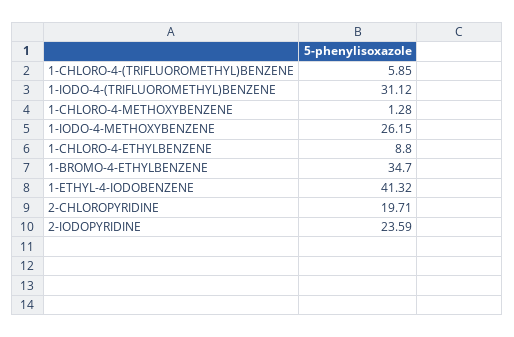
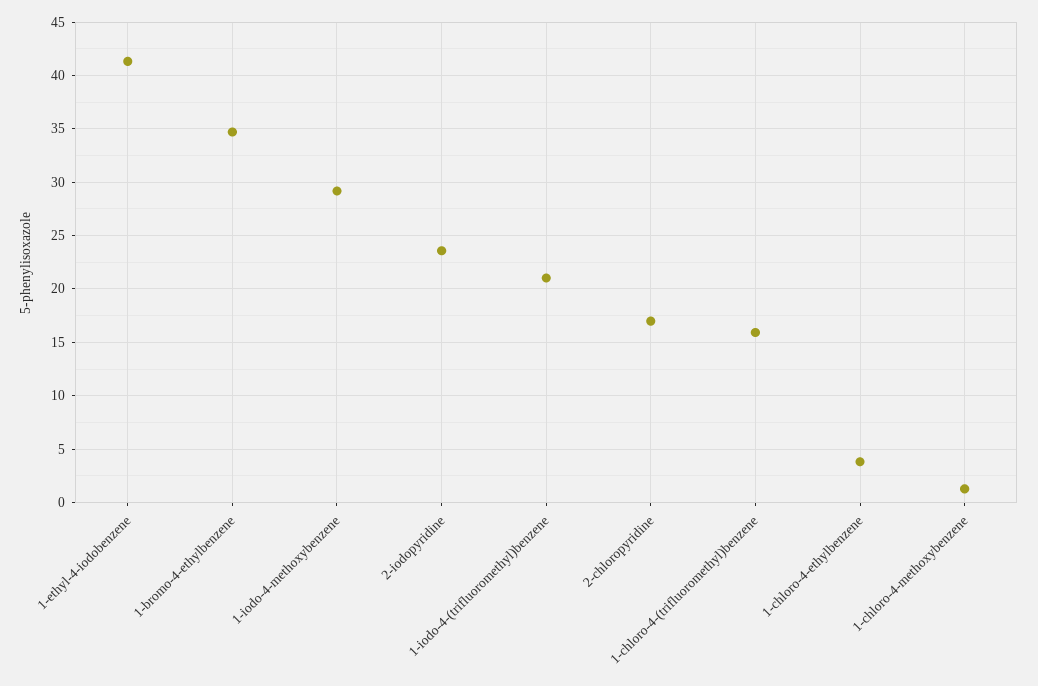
1-CHLORO-4-(TRIFLUOROMETHYL)BENZENE: 5.85 -> 16
1-IODO-4-(TRIFLUOROMETHYL)BENZENE: 31.12 -> 21
1-IODO-4-METHOXYBENZENE: 26.15 -> 29
1-CHLORO-4-ETHYLBENZENE: 8.8 -> 4
2-CHLOROPYRIDINE: 19.71 -> 17

